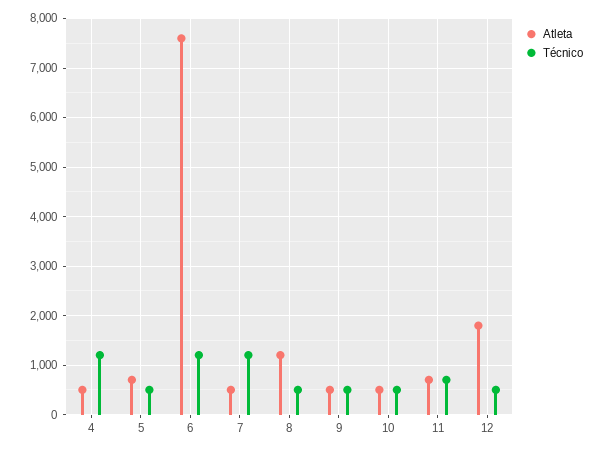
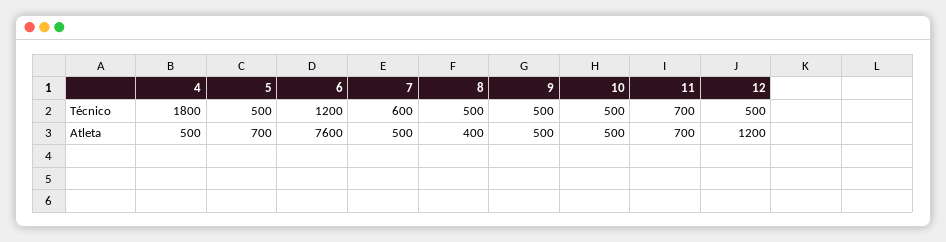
Técnico, 4: 1200 -> 1800
Técnico, 7: 1200 -> 600
Atleta, 8: 1200 -> 400
Atleta, 12: 1800 -> 1200

